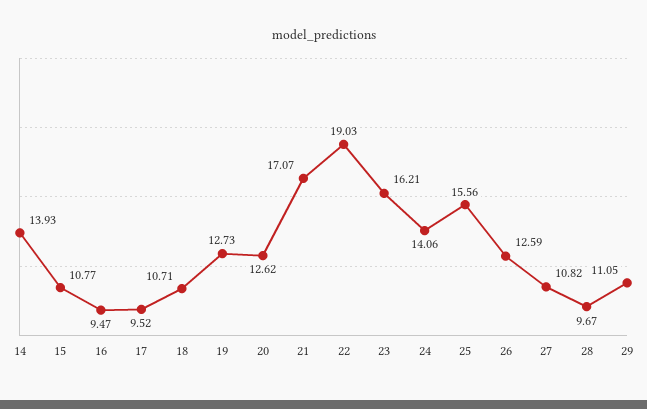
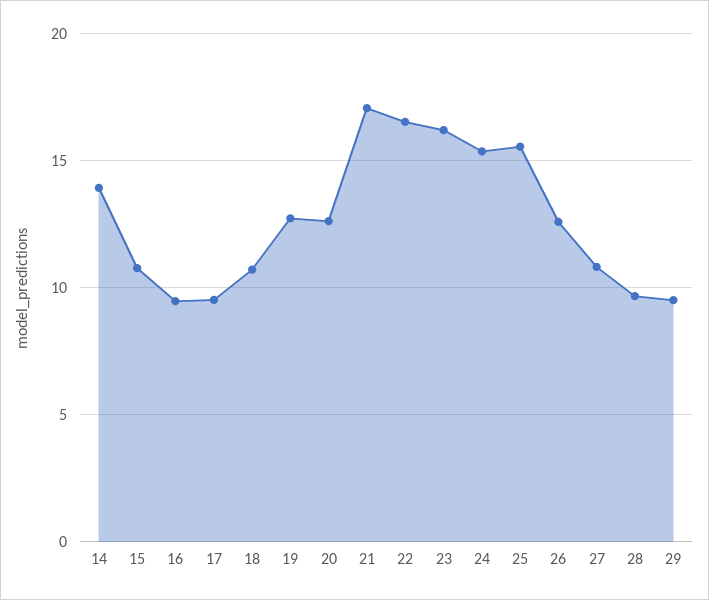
22: 19.03 -> 16.5
24: 14.06 -> 15.5
29: 11.05 -> 9.5

